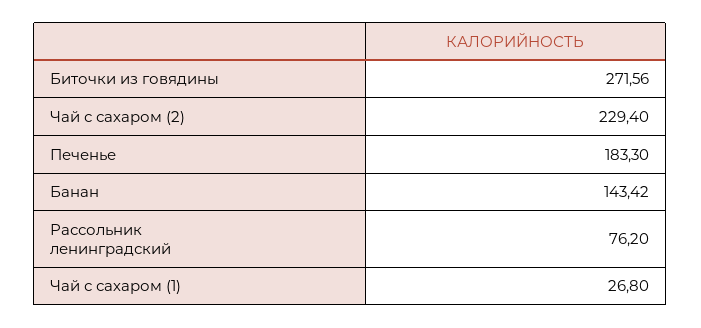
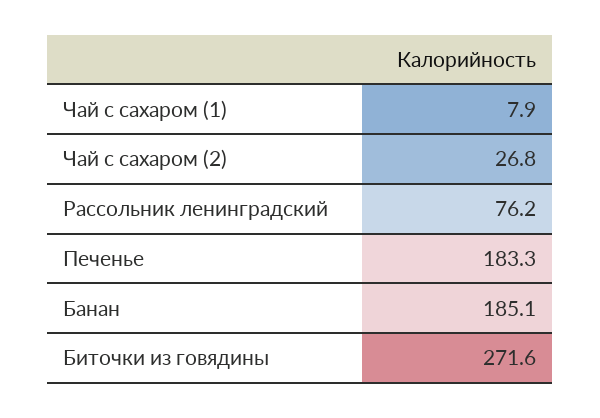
Чай с сахаром (2): 229.4 -> 26.8
Банан: 143.42 -> 185.1
Чай с сахаром (1): 26.8 -> 7.9

